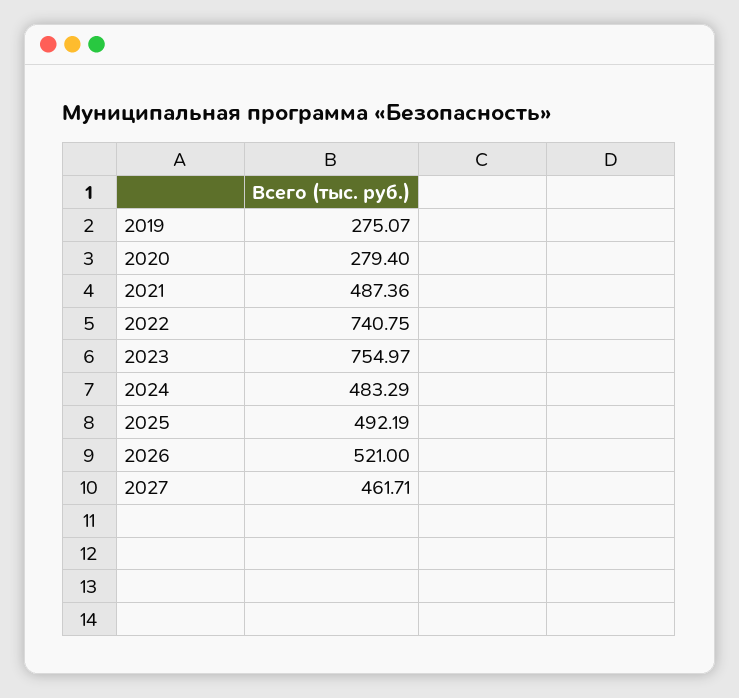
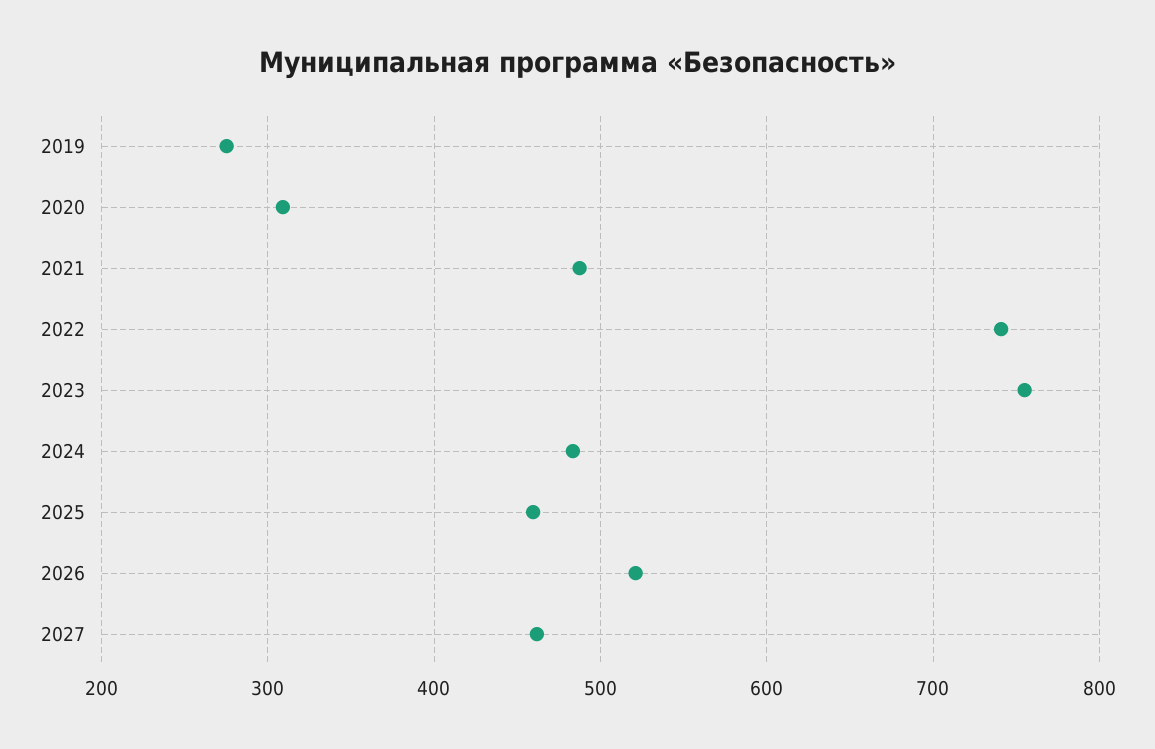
2020: 279.4 -> 310
2025: 492.19 -> 460

